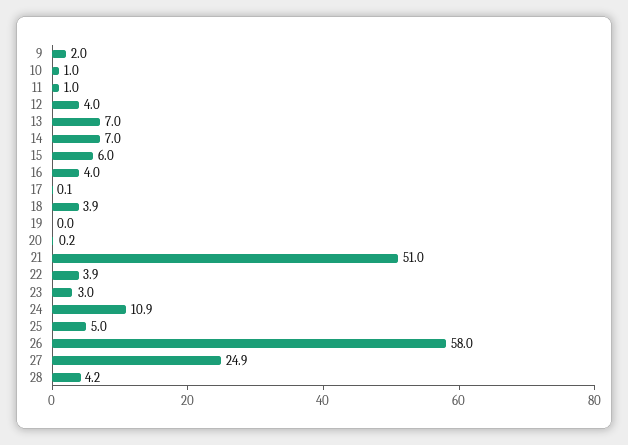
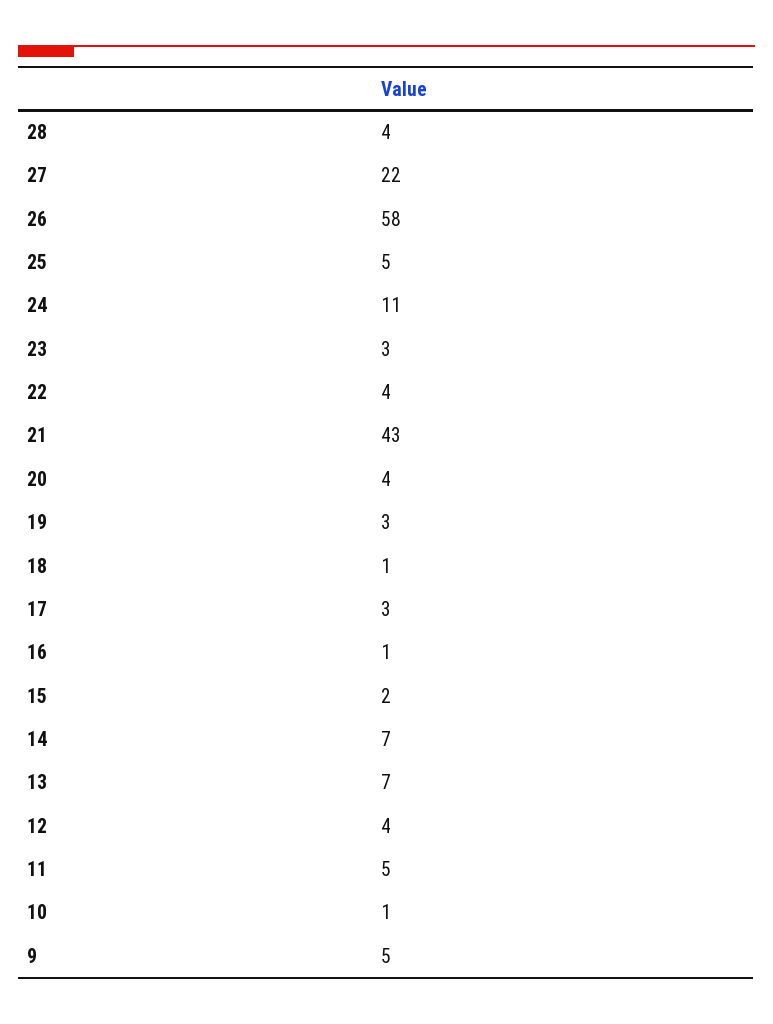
9: 2 -> 5
11: 1 -> 5
15: 6 -> 2
16: 4 -> 1
17: 0.1 -> 3
18: 3.9 -> 1
19: 0 -> 3
20: 0.2 -> 4
21: 51 -> 43
27: 24.9 -> 22

